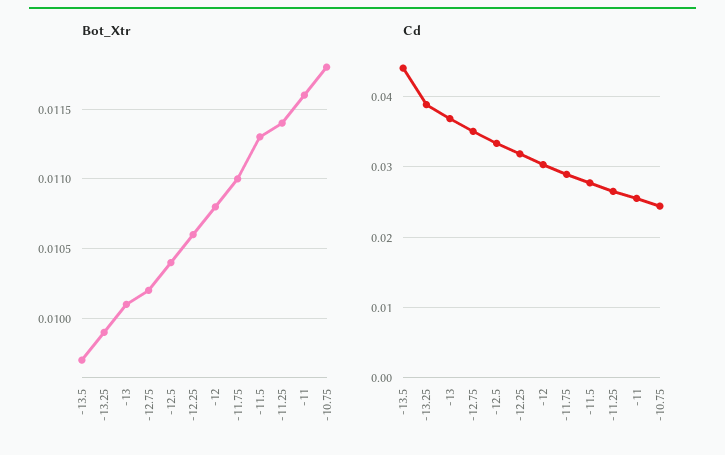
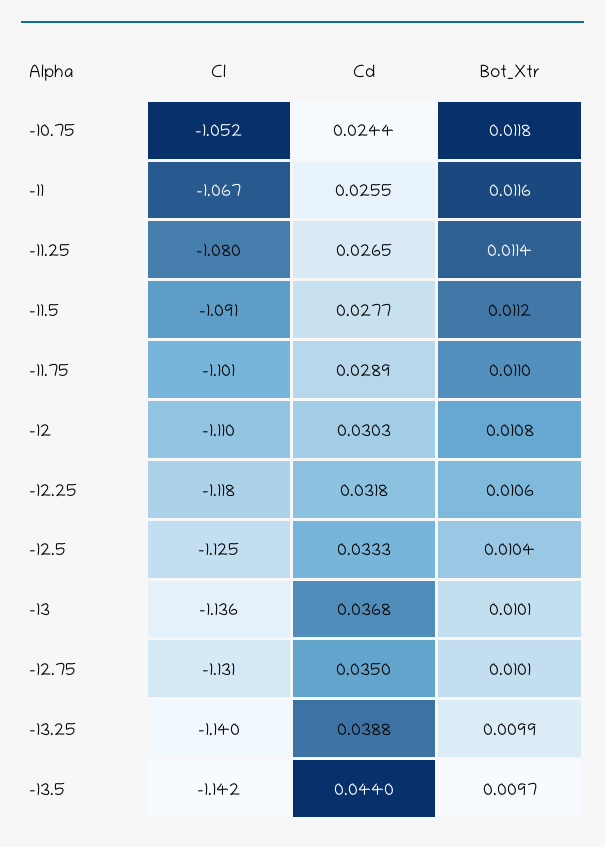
Bot_Xtr, -12.75: 0.0102 -> 0.0101
Bot_Xtr, -11.5: 0.0113 -> 0.0112
Cl, -10.75: none -> -1.052
Cl, -11: none -> -1.067
Cl, -11.25: none -> -1.08
Cl, -11.5: none -> -1.091
Cl, -11.75: none -> -1.101
Cl, -12: none -> -1.11
Cl, -12.25: none -> -1.118
Cl, -12.5: none -> -1.125
Cl, -13: none -> -1.136
Cl, -12.75: none -> -1.131
Cl, -13.25: none -> -1.14
Cl, -13.5: none -> -1.142

